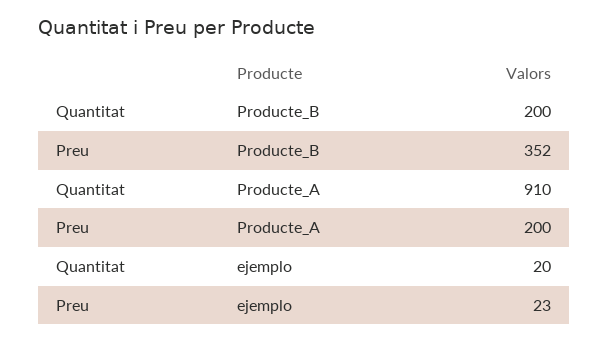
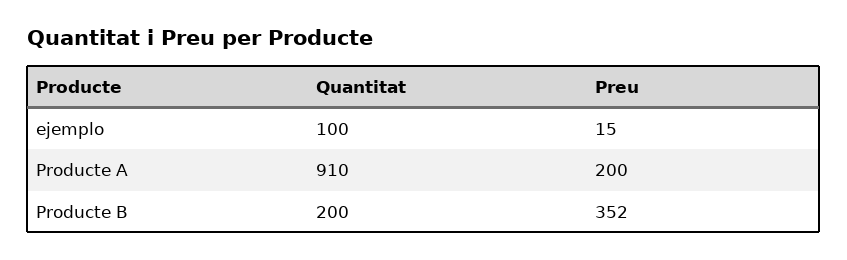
Quantitat, ejemplo: 20 -> 100
Preu, ejemplo: 23 -> 15

